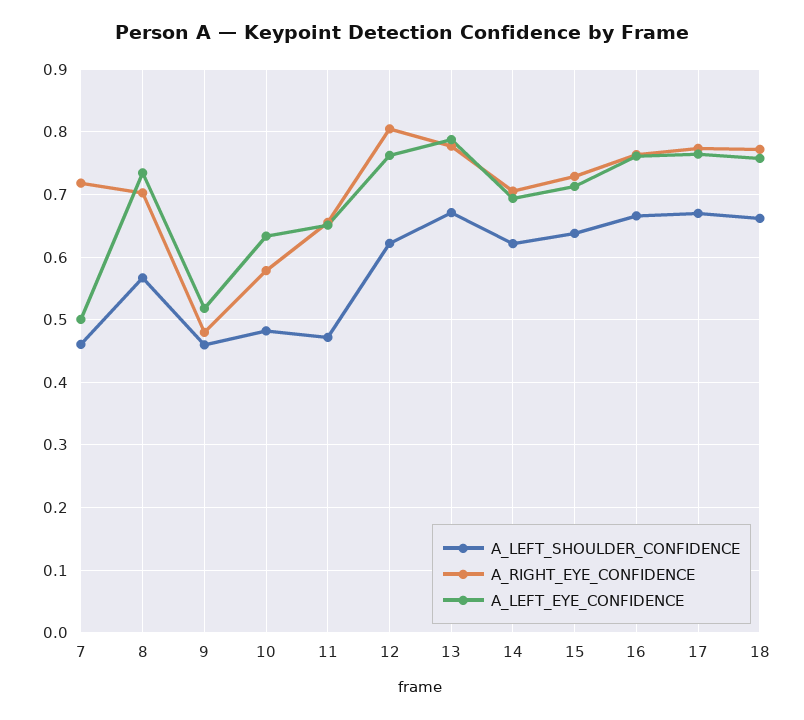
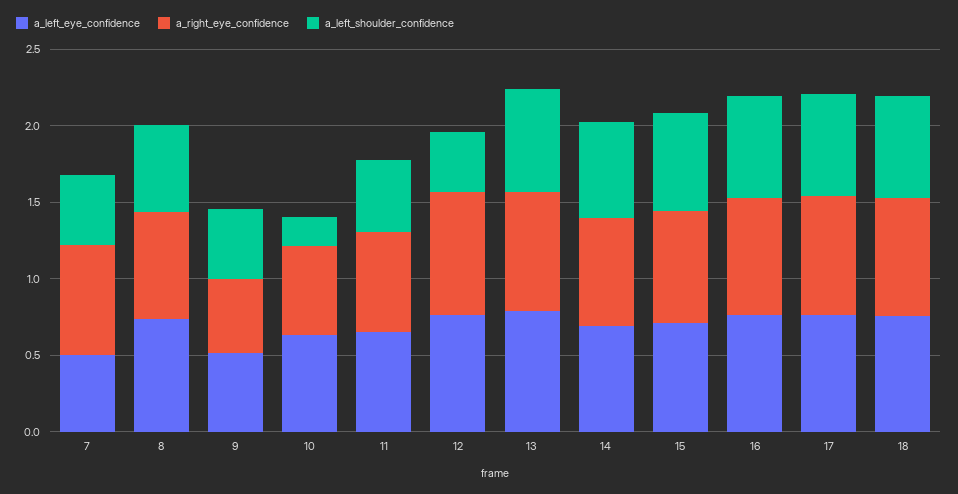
A_LEFT_SHOULDER_CONFIDENCE, 10: 0.48 -> 0.2
A_LEFT_SHOULDER_CONFIDENCE, 12: 0.62 -> 0.4

